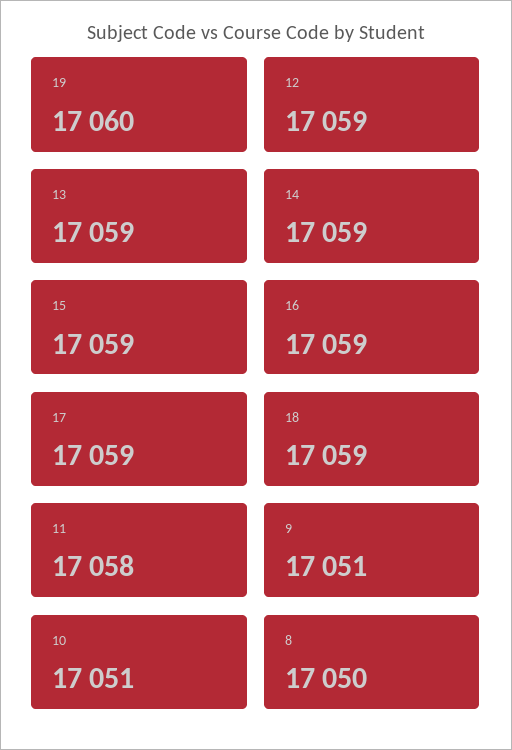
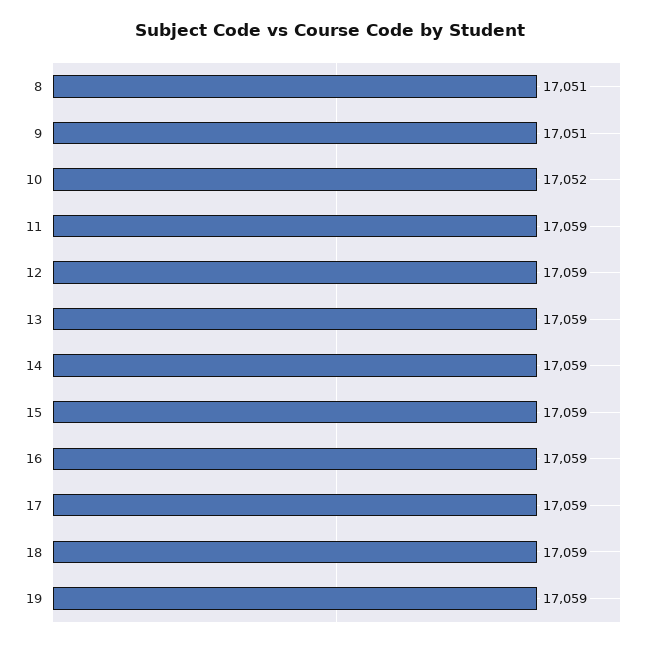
19: 17060 -> 17059
11: 17058 -> 17059
10: 17051 -> 17052
8: 17050 -> 17051

